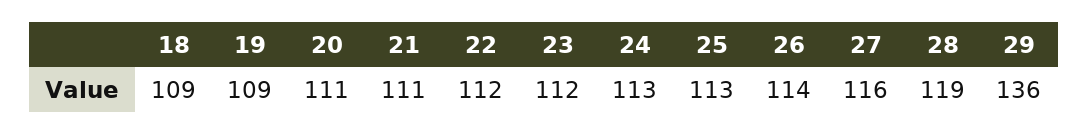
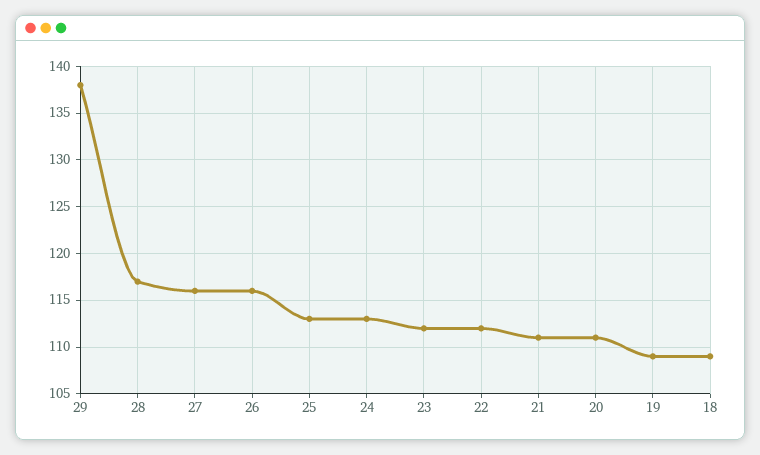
26: 114 -> 116
28: 119 -> 117
29: 136 -> 138

